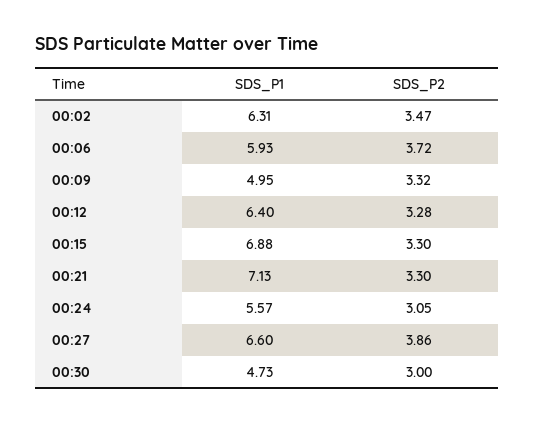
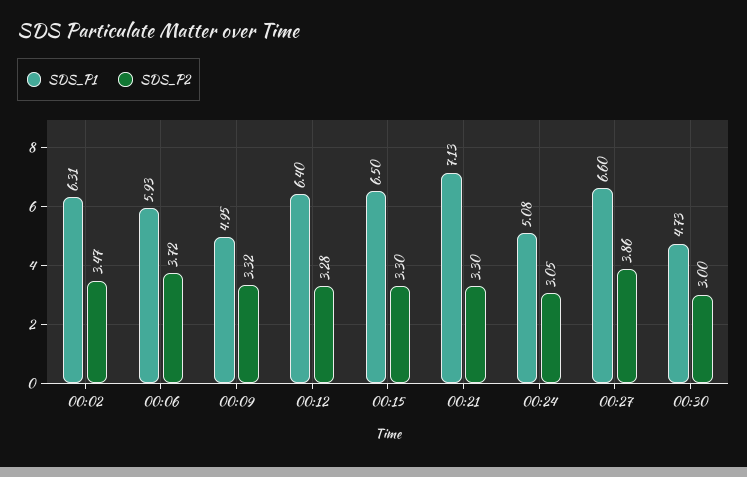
SDS_P1, 00:15: 6.88 -> 6.5
SDS_P1, 00:24: 5.57 -> 5.08

